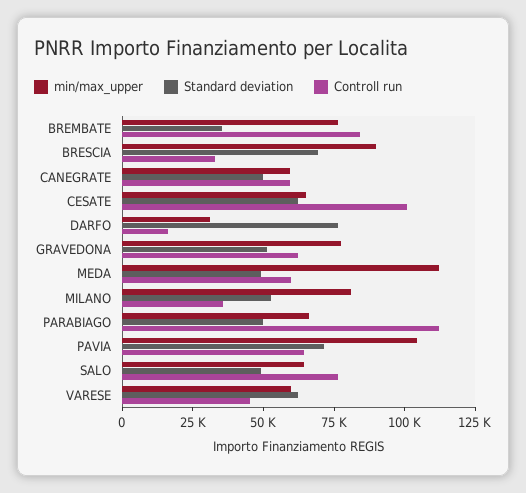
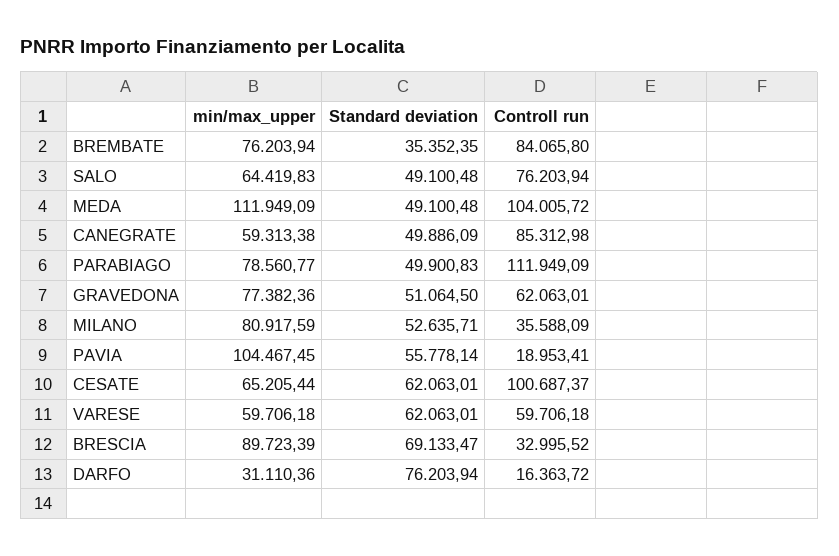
Controll run, CANEGRATE: 60000 -> 85312.98
Controll run, MEDA: 60000 -> 104005.72
min/max_upper, PARABIAGO: 65000 -> 78560.77
Standard deviation, PAVIA: 70000 -> 55778.14
Controll run, PAVIA: 65000 -> 18953.41
Controll run, VARESE: 45000 -> 59706.18

